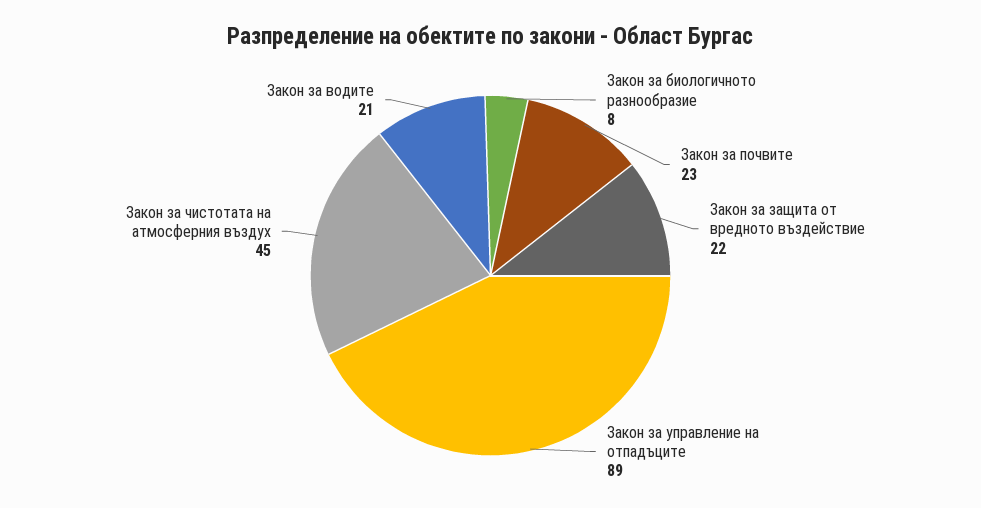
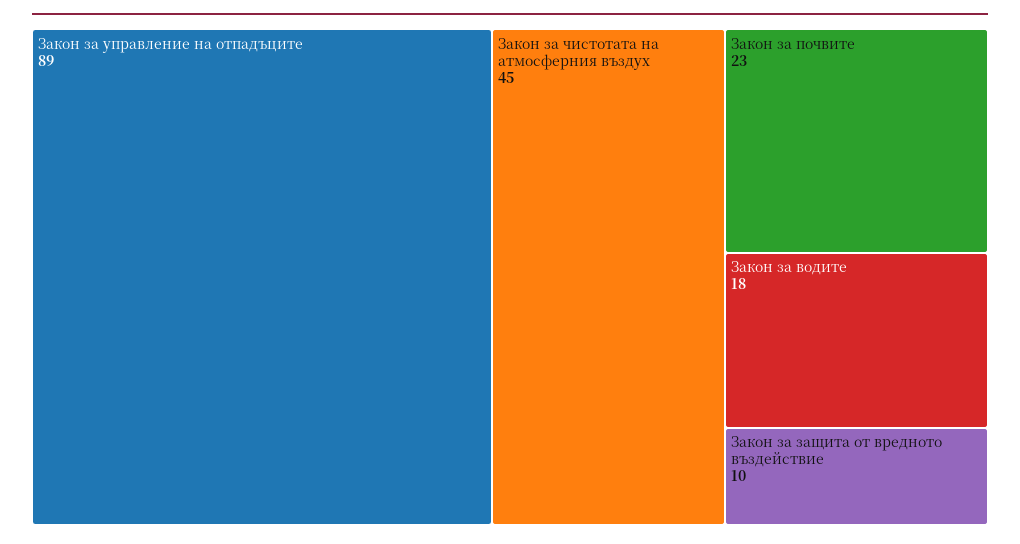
Закон за биологичното разнообразие: 8 -> none
Закон за защита от вредното въздействие: 22 -> 10
Закон за водите: 21 -> 18

